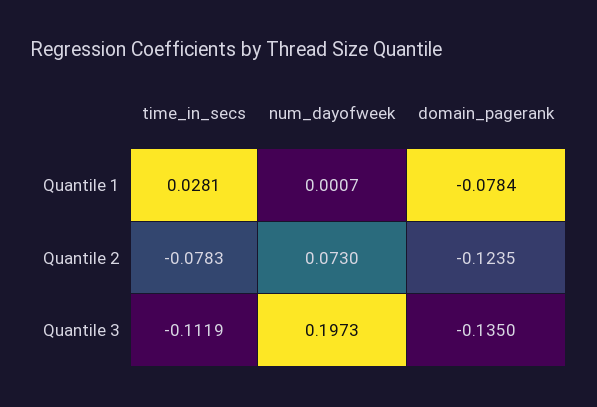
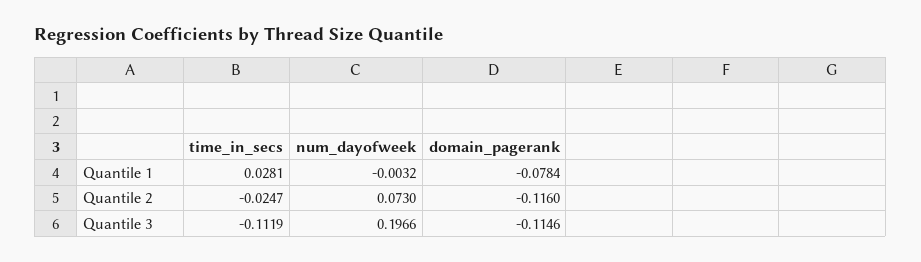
num_dayofweek, Quantile 1: 0.0007 -> -0.0032
time_in_secs, Quantile 2: -0.0783 -> -0.0247
domain_pagerank, Quantile 2: -0.1235 -> -0.116
num_dayofweek, Quantile 3: 0.1973 -> 0.1966
domain_pagerank, Quantile 3: -0.135 -> -0.1146

